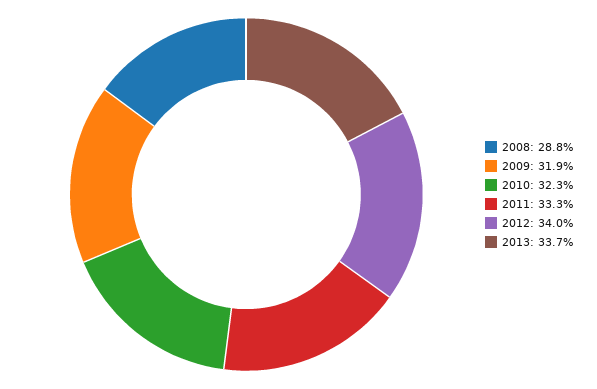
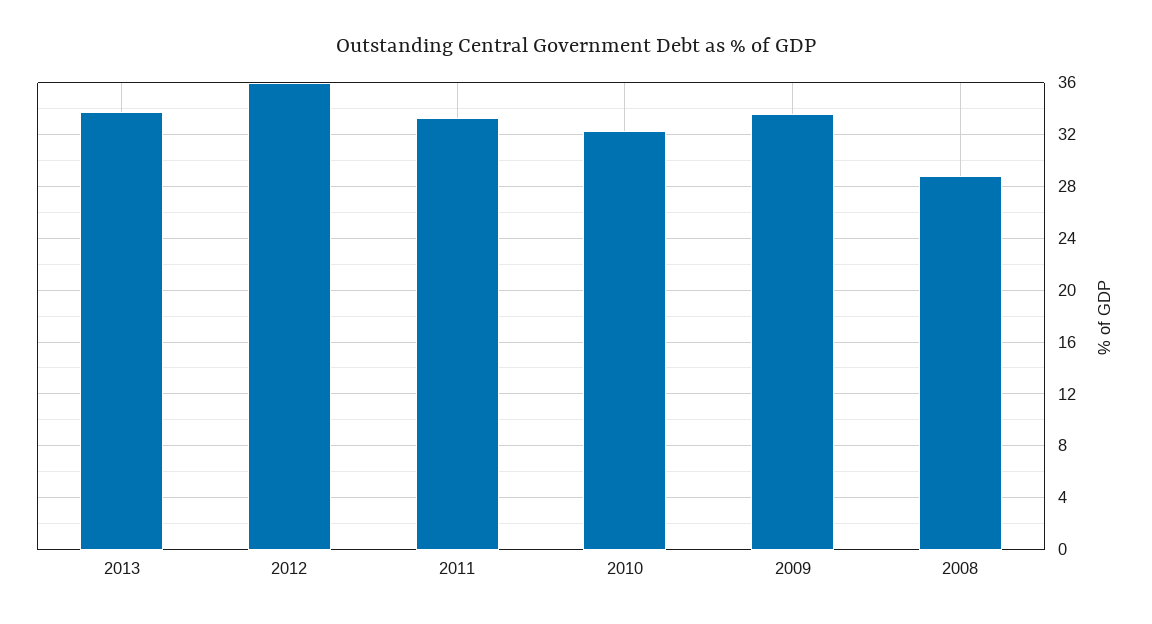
2009: 31.9 -> 33.5
2012: 34 -> 36

